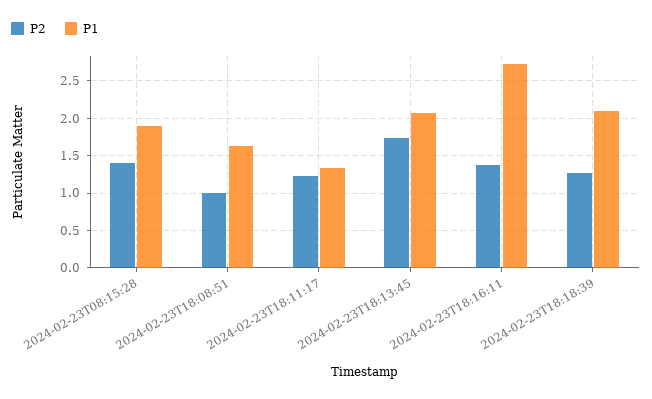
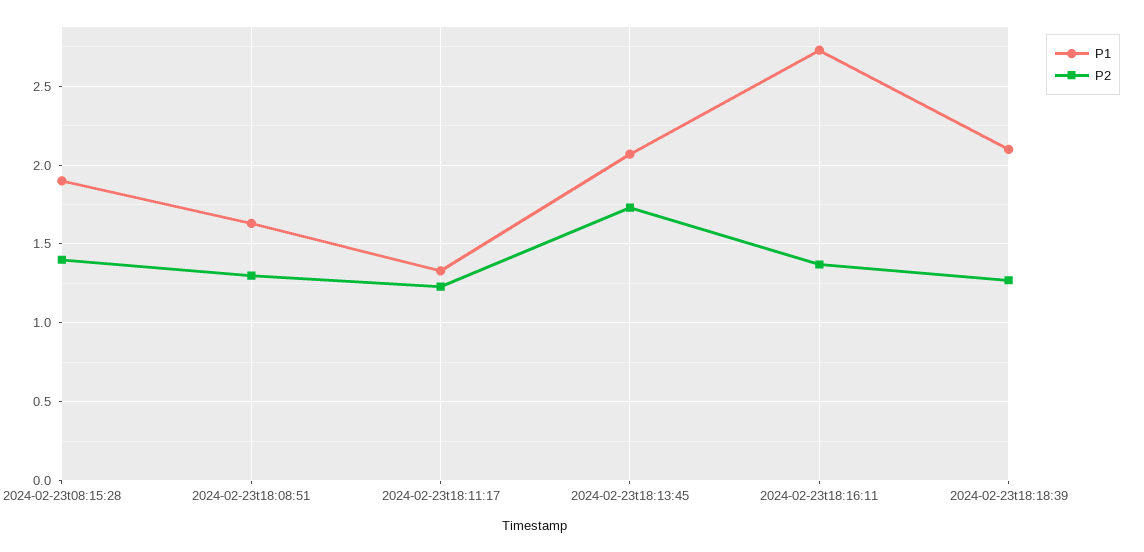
P2, 2024-02-23T18:08:51: 1 -> 1.3

